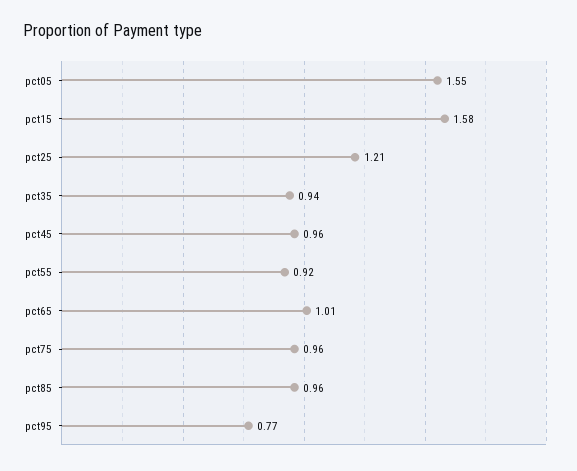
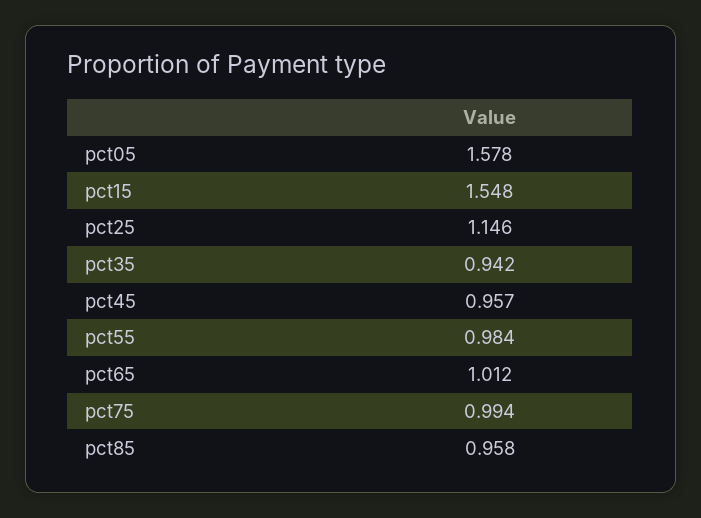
pct05: 1.55 -> 1.578
pct15: 1.58 -> 1.548
pct25: 1.21 -> 1.146
pct55: 0.92 -> 0.984
pct75: 0.96 -> 0.994
pct95: 0.77 -> none

